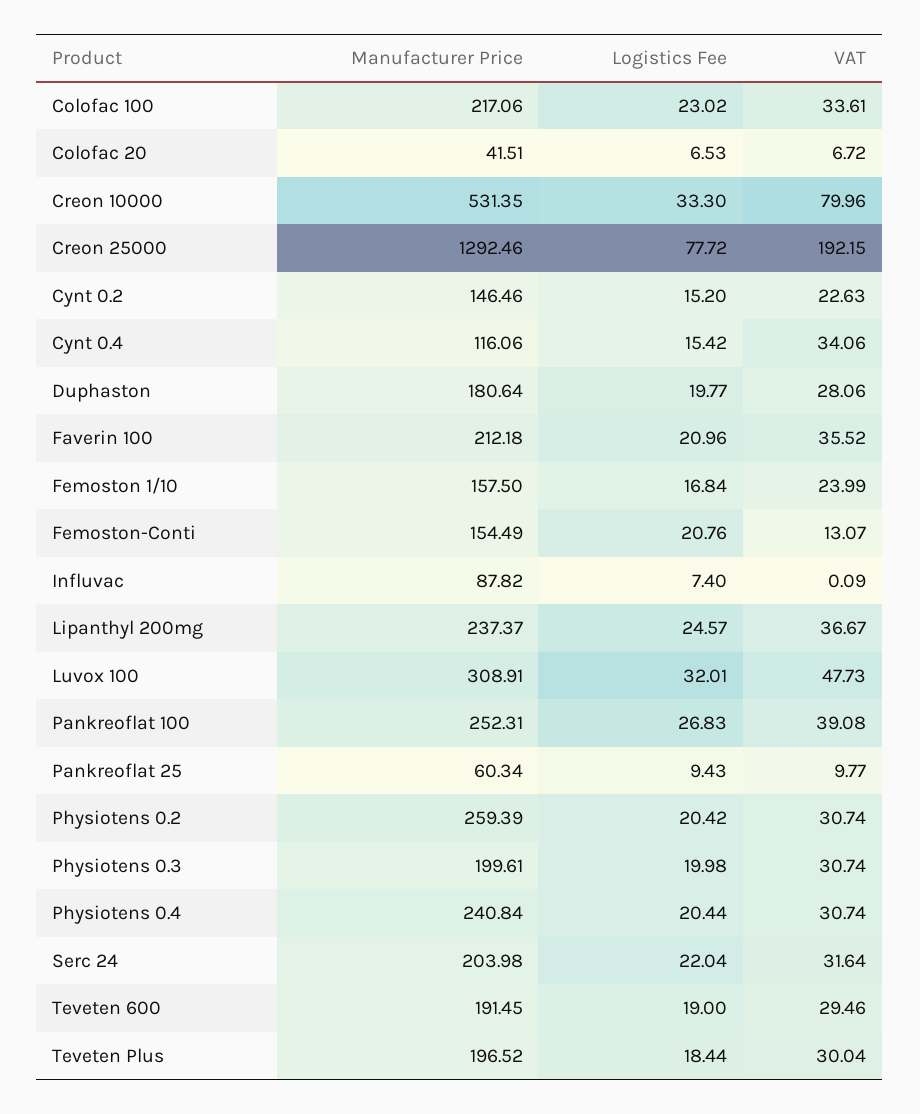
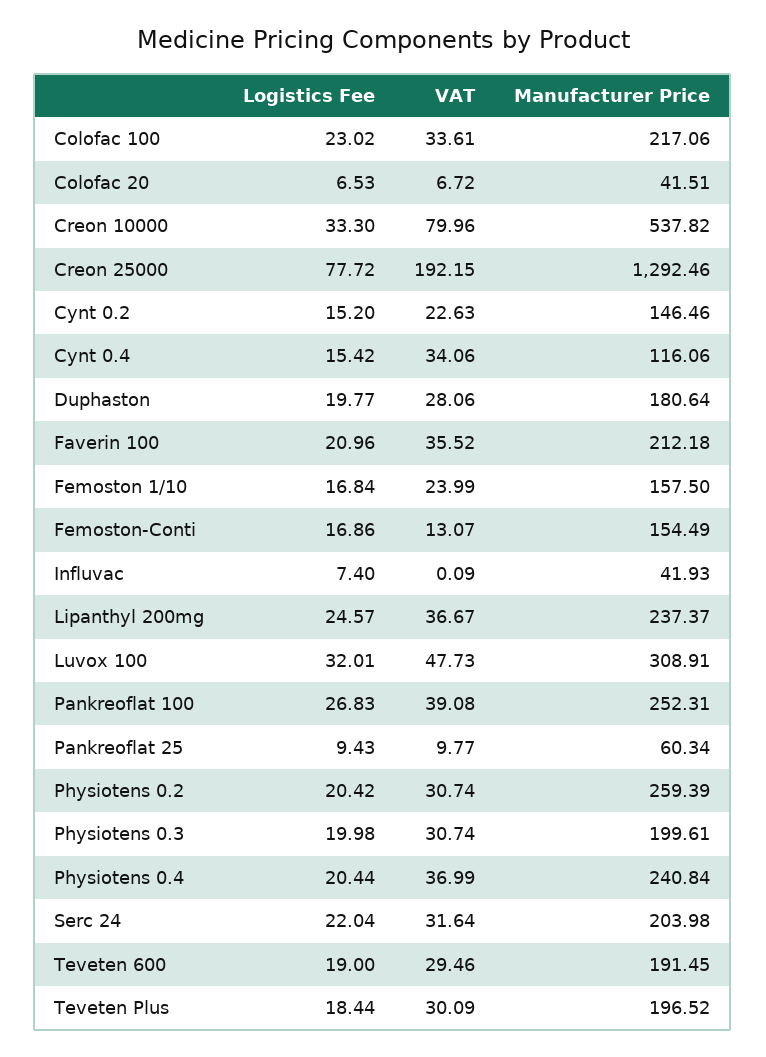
Manufacturer Price, Creon 10000: 531.35 -> 537.82
Logistics Fee, Femoston-Conti: 20.76 -> 16.86
Manufacturer Price, Influvac: 87.82 -> 41.93
VAT, Physiotens 0.4: 30.74 -> 36.99
VAT, Teveten Plus: 30.04 -> 30.09

